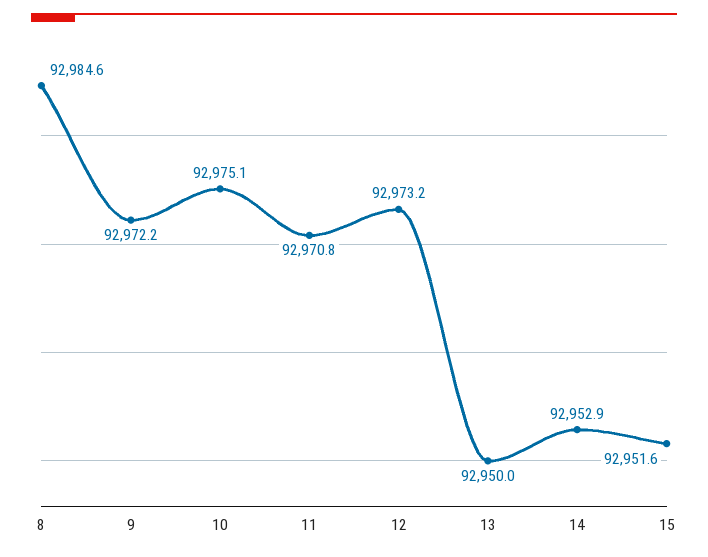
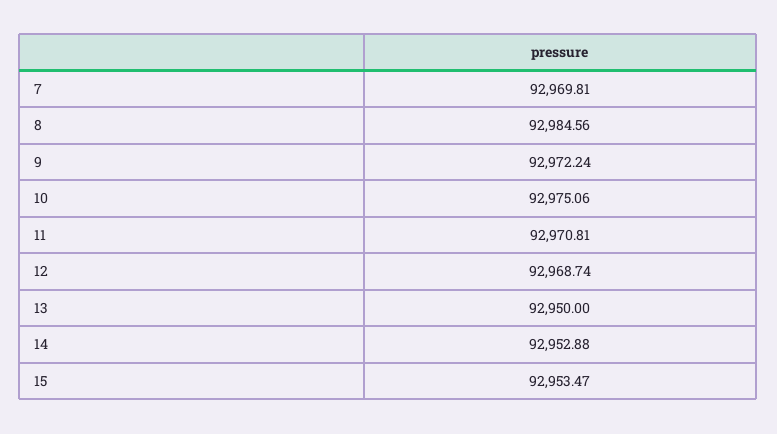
12: 92973.2 -> 92968.74
15: 92951.6 -> 92953.47
7: none -> 92969.81

